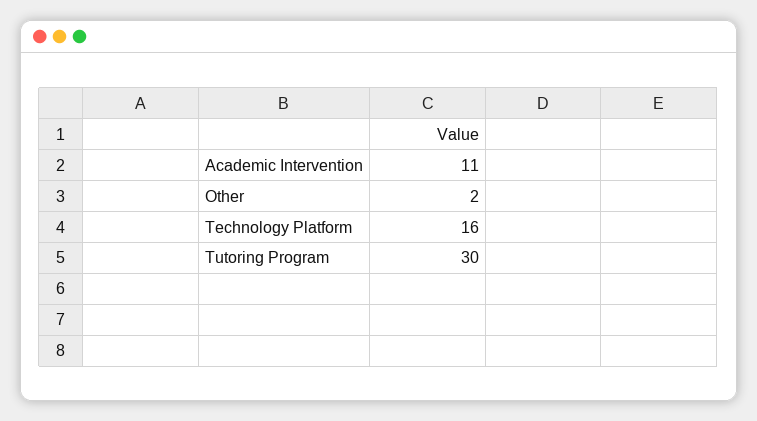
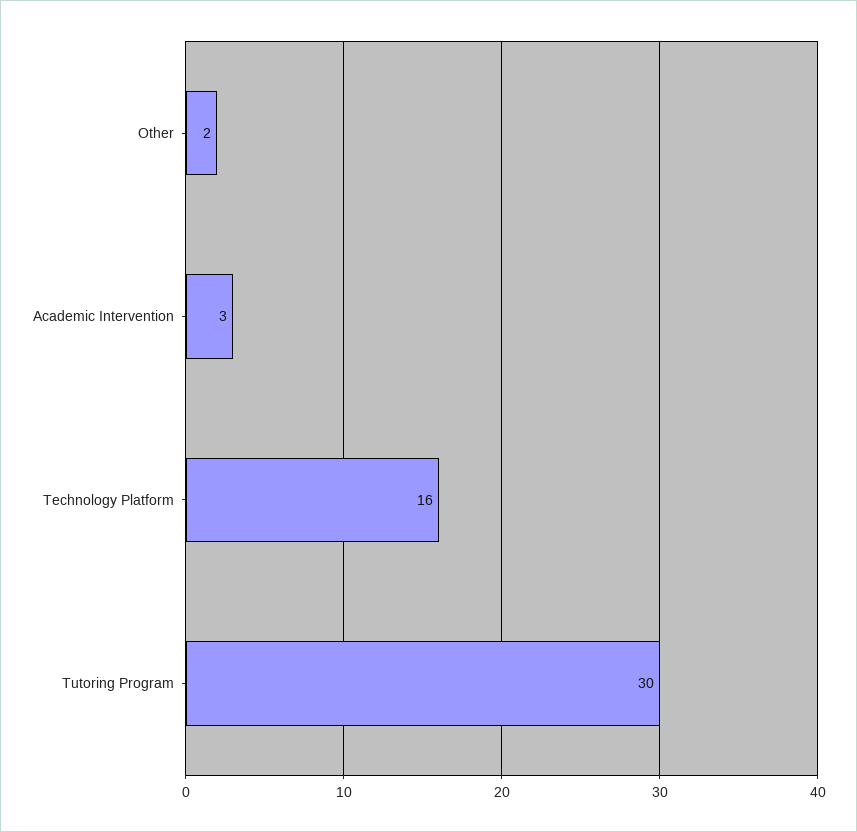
Academic Intervention: 11 -> 3

